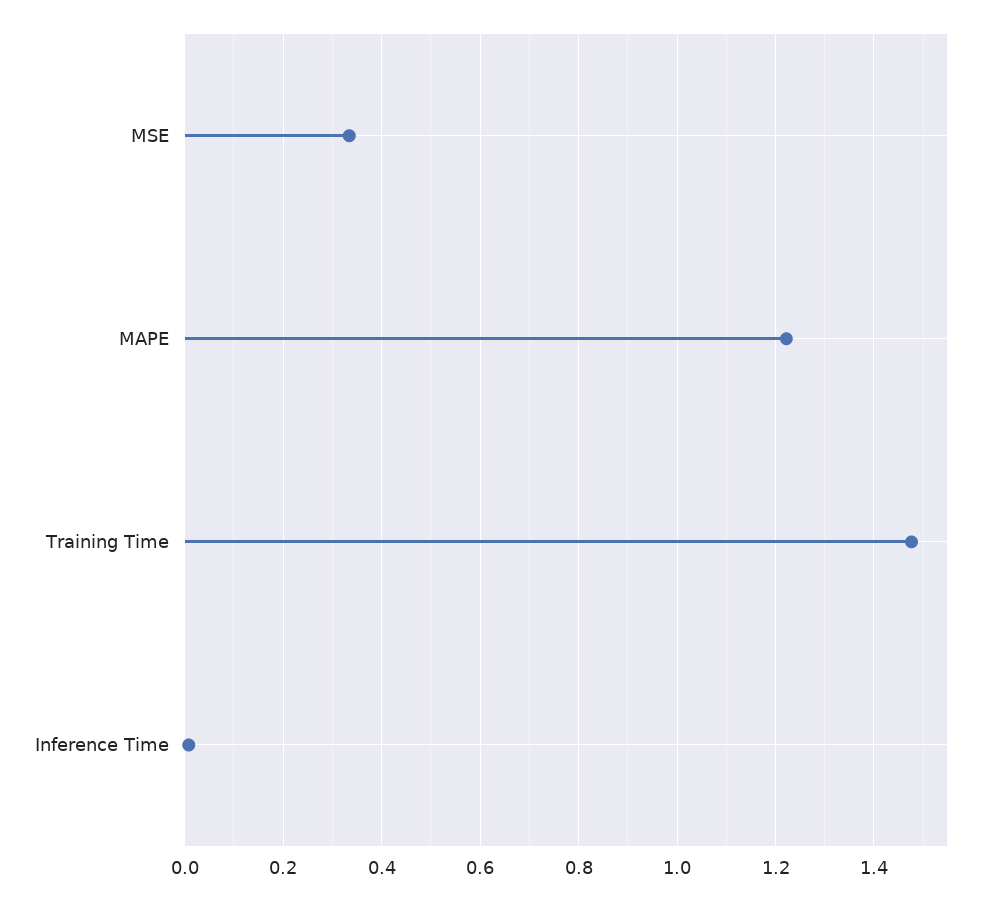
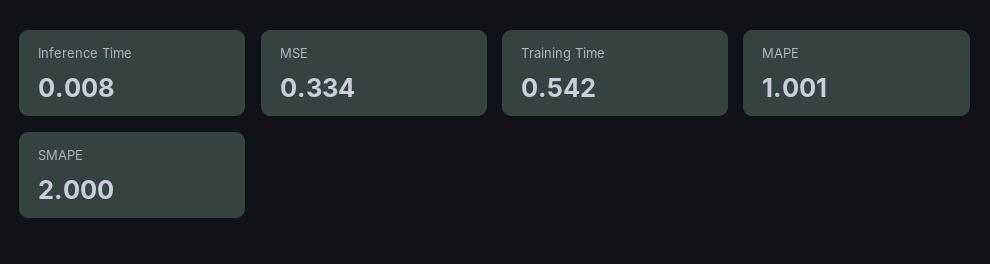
MAPE: 1.22 -> 1.001
Training Time: 1.48 -> 0.542
SMAPE: none -> 2

